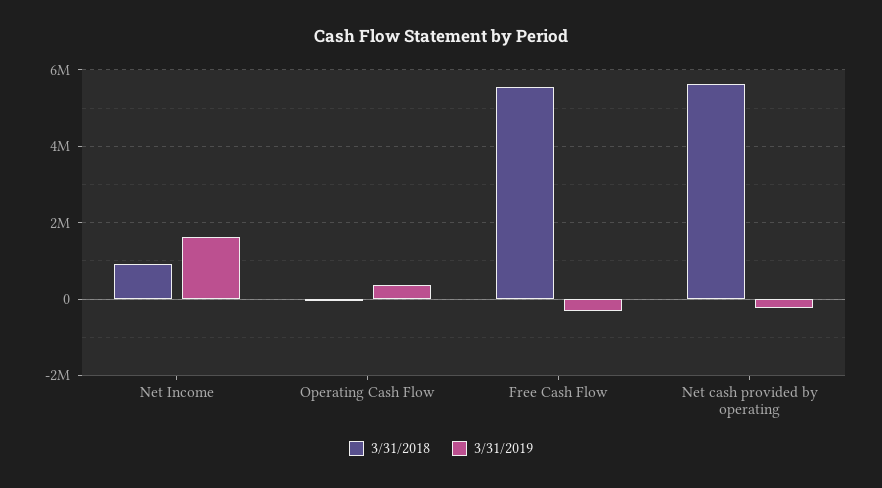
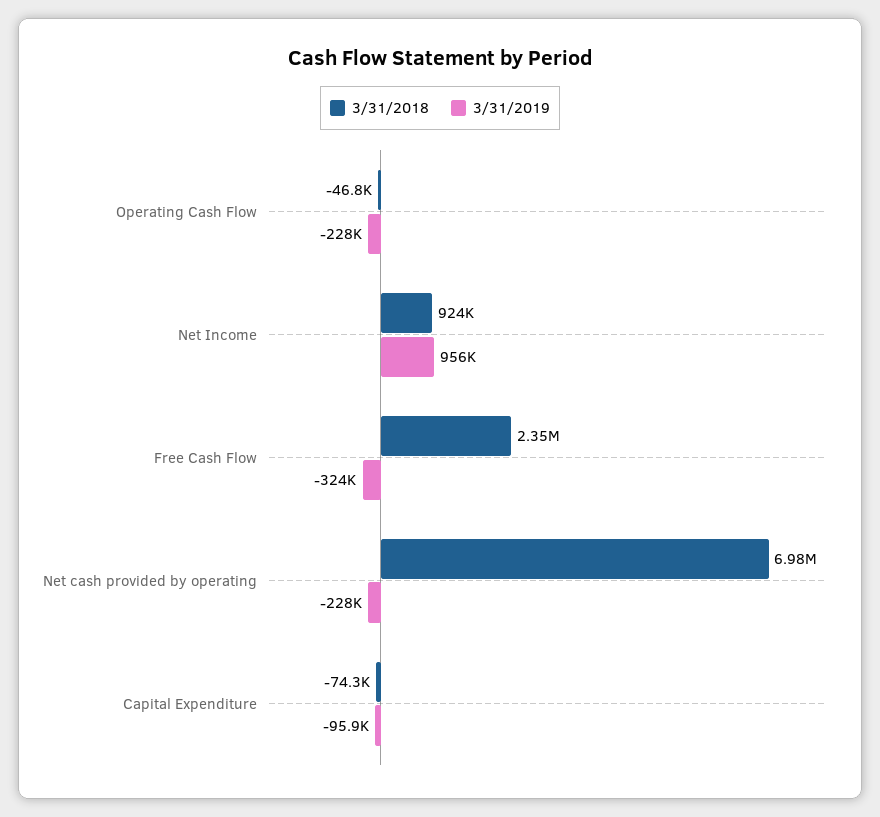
3/31/2019, Net Income: 1600000 -> 956000
3/31/2019, Operating Cash Flow: 400000 -> -228000
3/31/2018, Free Cash Flow: 5600000 -> 2350000
3/31/2018, Net cash provided by operating: 5600000 -> 6980000
3/31/2018, Capital Expenditure: none -> -74300
3/31/2019, Capital Expenditure: none -> -95900

